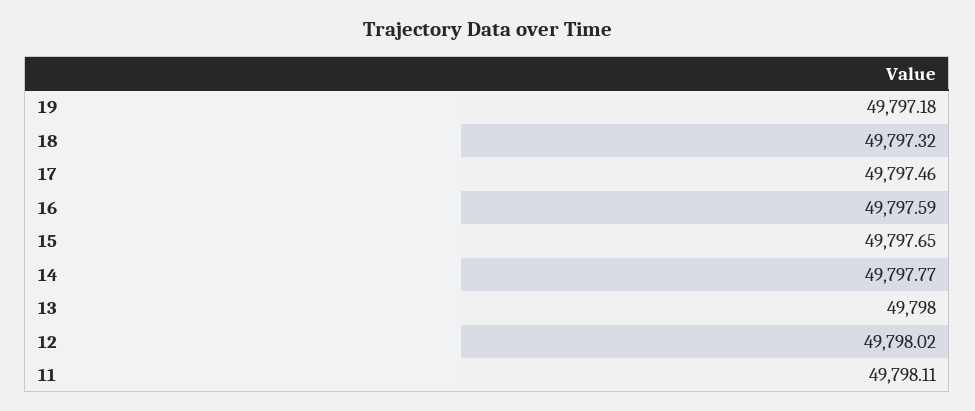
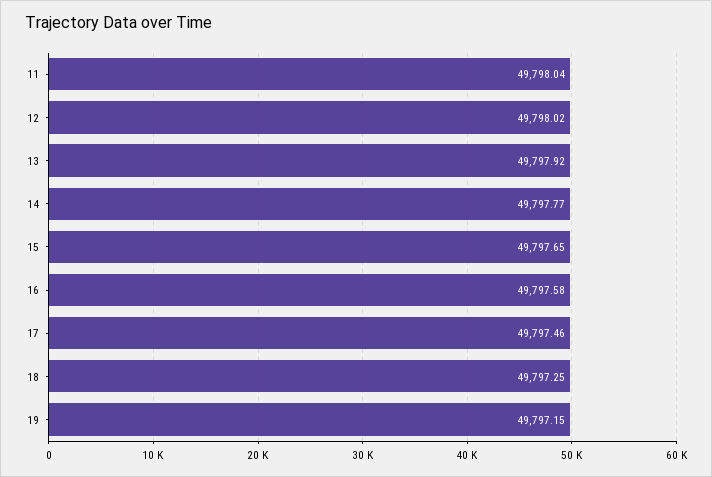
19: 49797.18 -> 49797.15
18: 49797.32 -> 49797.25
16: 49797.59 -> 49797.58
13: 49798 -> 49797.92
11: 49798.11 -> 49798.04

